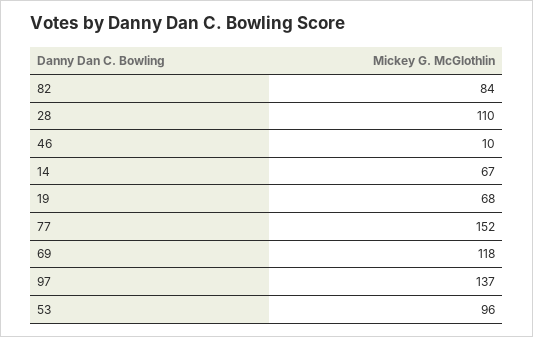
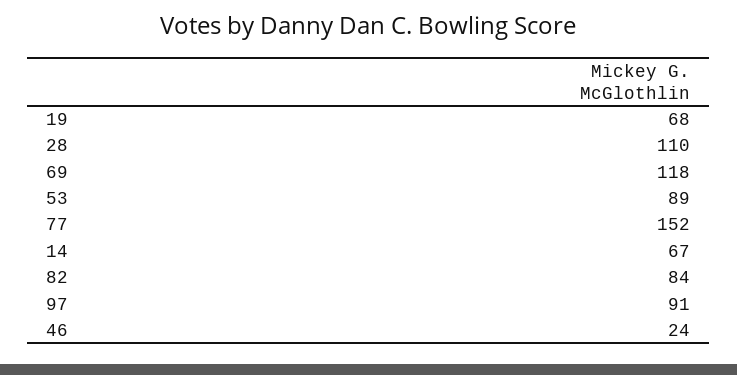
46: 10 -> 24
97: 137 -> 91
53: 96 -> 89

